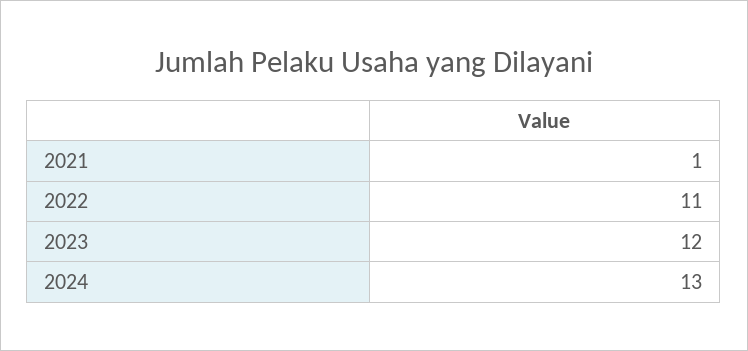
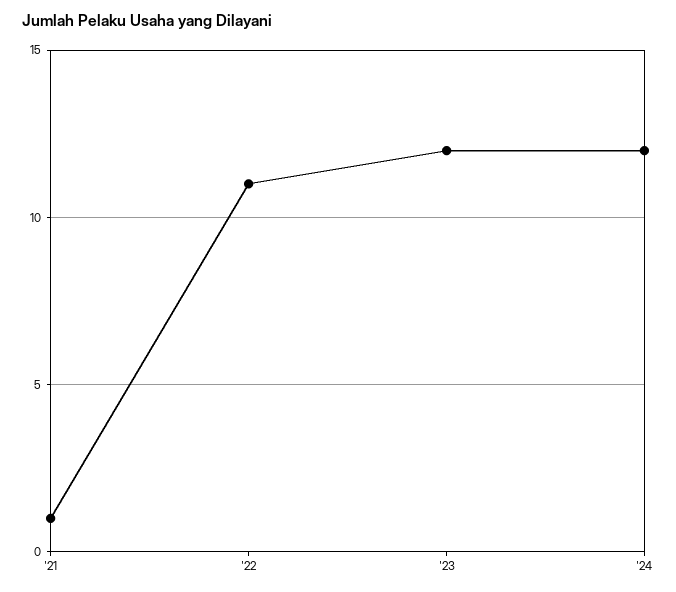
2024: 13 -> 12

